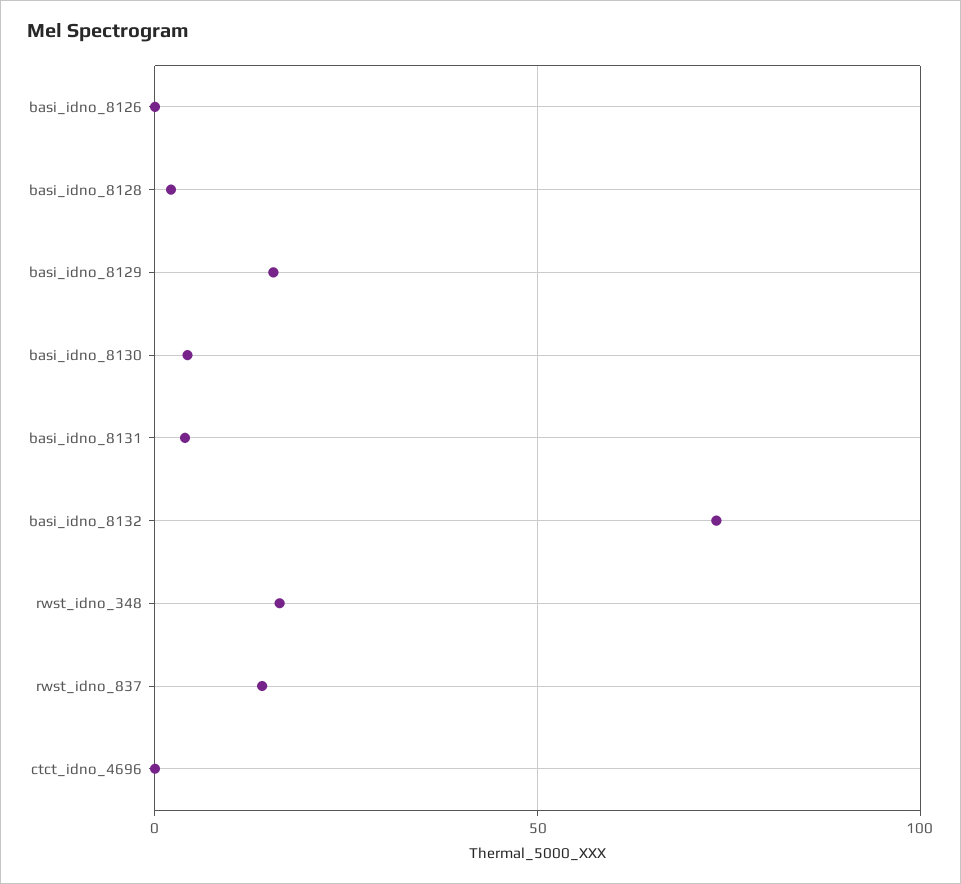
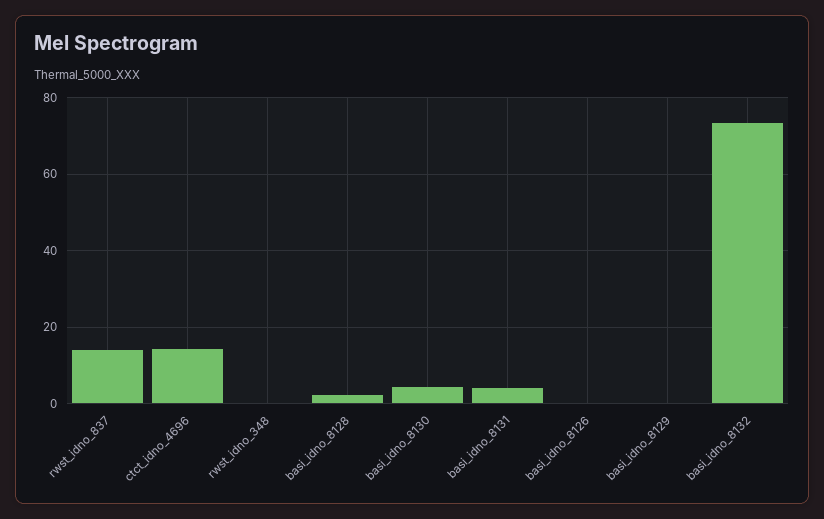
basi_idno_8129: 15 -> 0
rwst_idno_348: 15 -> 0
ctct_idno_4696: 0 -> 14

